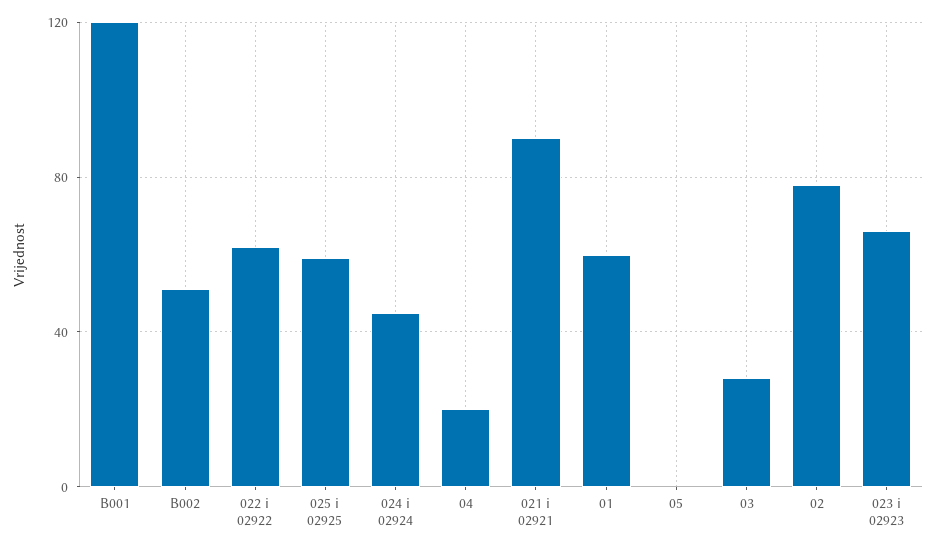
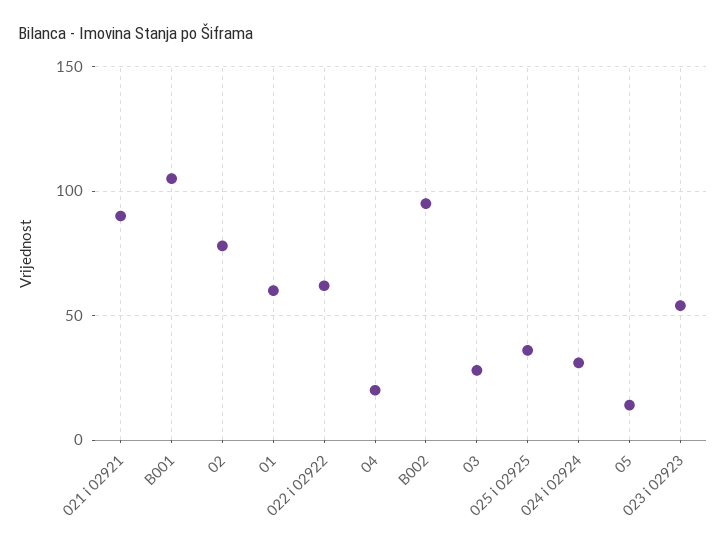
B001: 120 -> 105
B002: 50 -> 95
025 i 02925: 60 -> 35
024 i 02924: 45 -> 30
05: 0 -> 15
023 i 02923: 65 -> 55

